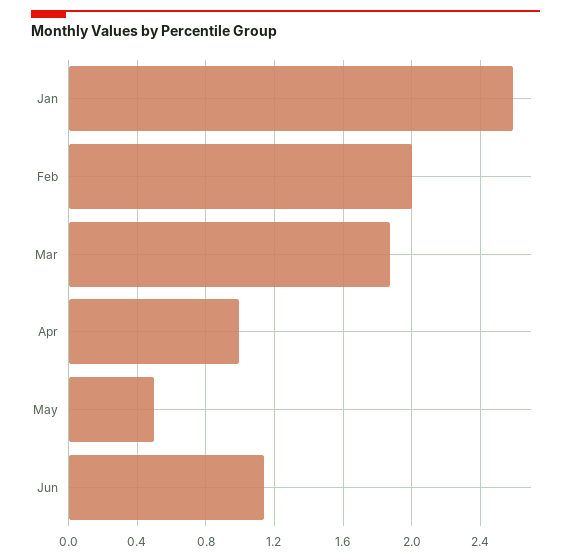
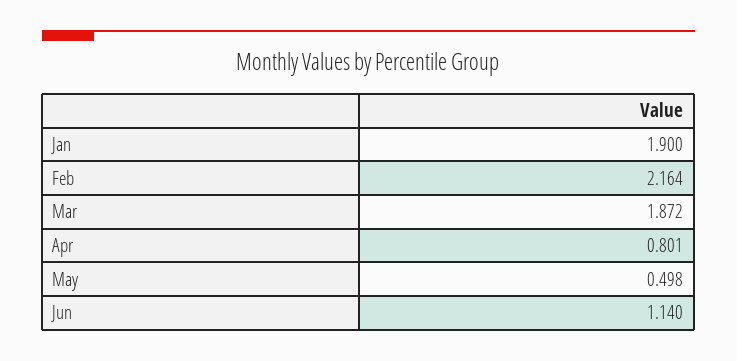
Jan: 2.6 -> 1.9
Feb: 2 -> 2.164
Apr: 1 -> 0.801

